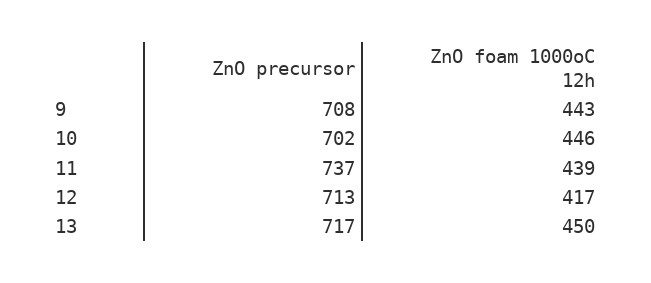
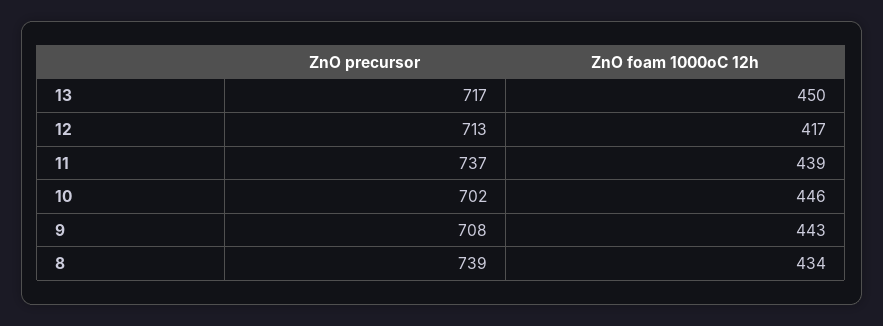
ZnO precursor, 8: none -> 739
ZnO foam 1000oC 12h, 8: none -> 434

